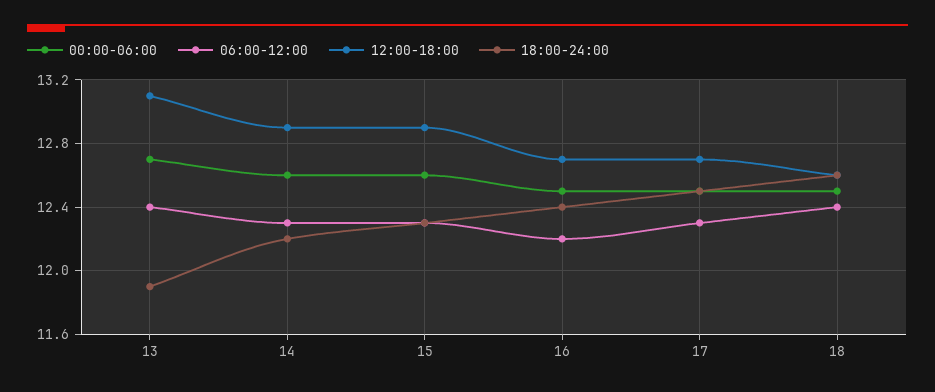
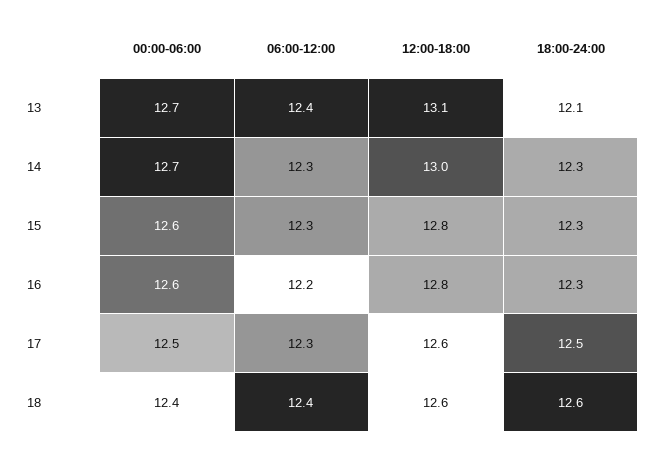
18:00-24:00, 13: 11.9 -> 12.1
00:00-06:00, 14: 12.6 -> 12.7
12:00-18:00, 14: 12.9 -> 13
18:00-24:00, 14: 12.2 -> 12.3
12:00-18:00, 15: 12.9 -> 12.8
00:00-06:00, 16: 12.5 -> 12.6
12:00-18:00, 16: 12.7 -> 12.8
18:00-24:00, 16: 12.4 -> 12.3
12:00-18:00, 17: 12.7 -> 12.6
00:00-06:00, 18: 12.5 -> 12.4

